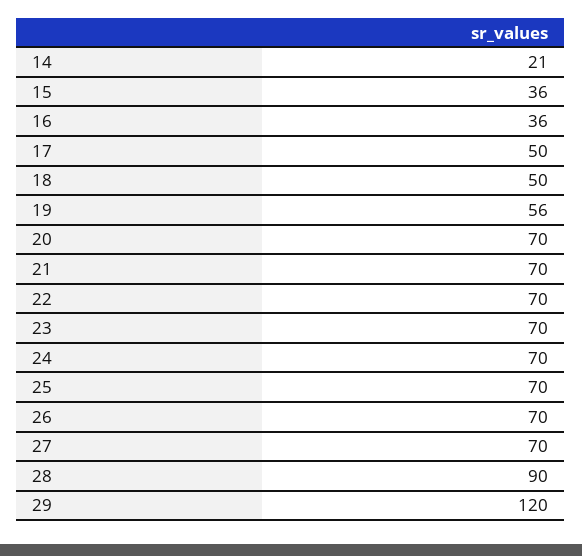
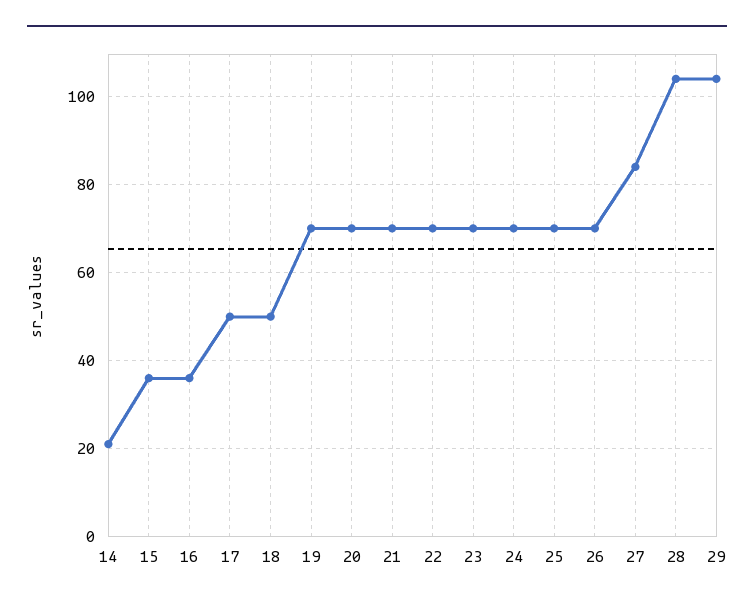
19: 56 -> 70
27: 70 -> 85
28: 90 -> 105
29: 120 -> 105

